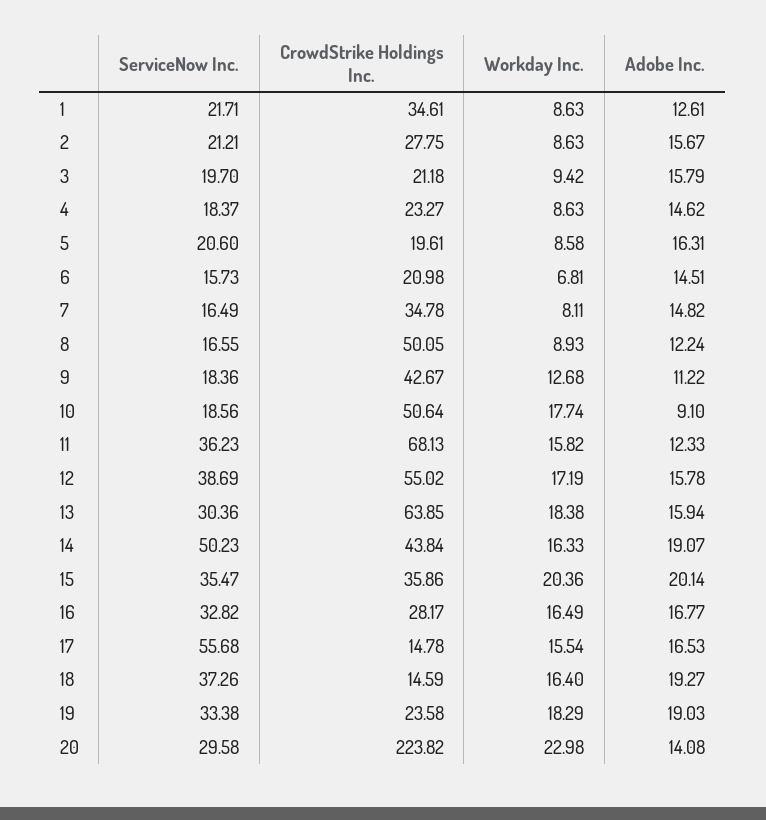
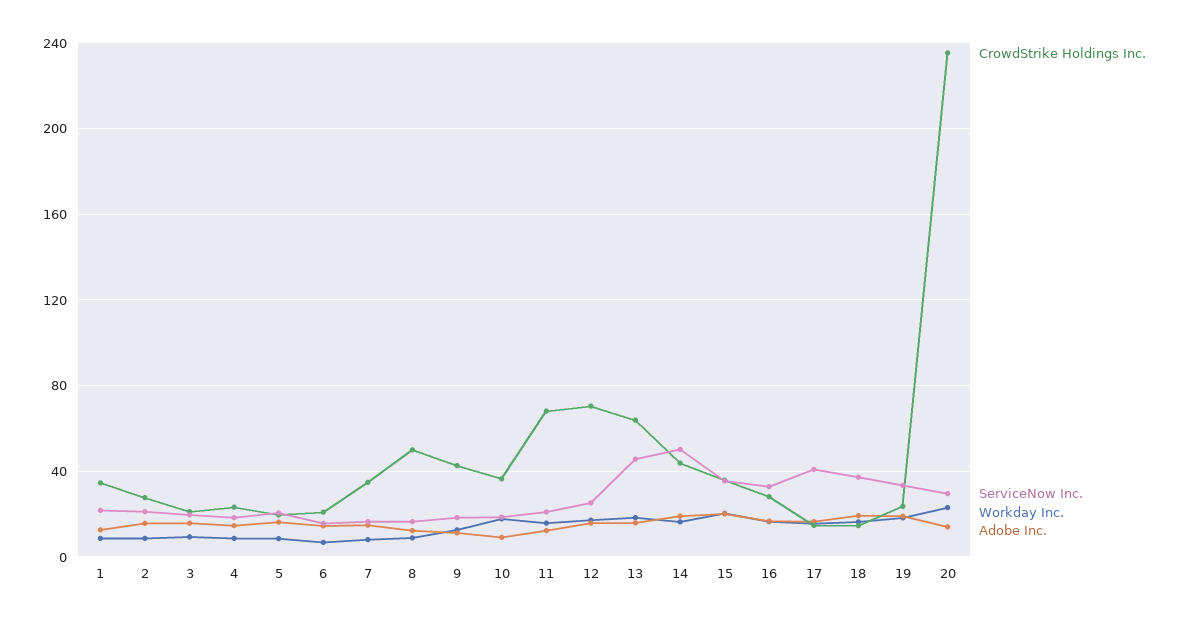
CrowdStrike Holdings Inc., 10: 50.64 -> 35
ServiceNow Inc., 11: 36.23 -> 20
ServiceNow Inc., 12: 38.69 -> 25
CrowdStrike Holdings Inc., 12: 55.02 -> 70
ServiceNow Inc., 13: 30.36 -> 45
ServiceNow Inc., 17: 55.68 -> 40
CrowdStrike Holdings Inc., 20: 223.82 -> 235

